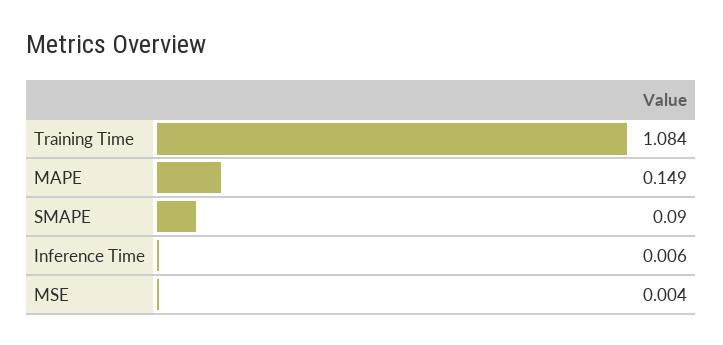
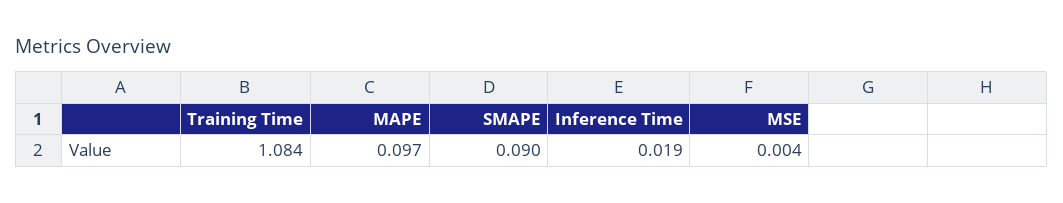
MAPE: 0.149 -> 0.097
Inference Time: 0.006 -> 0.019

